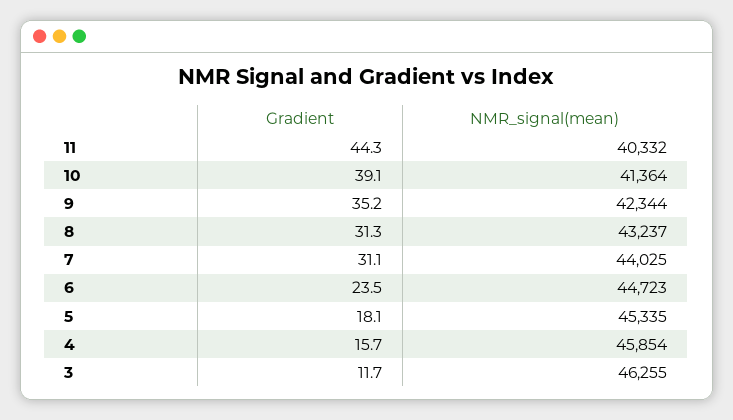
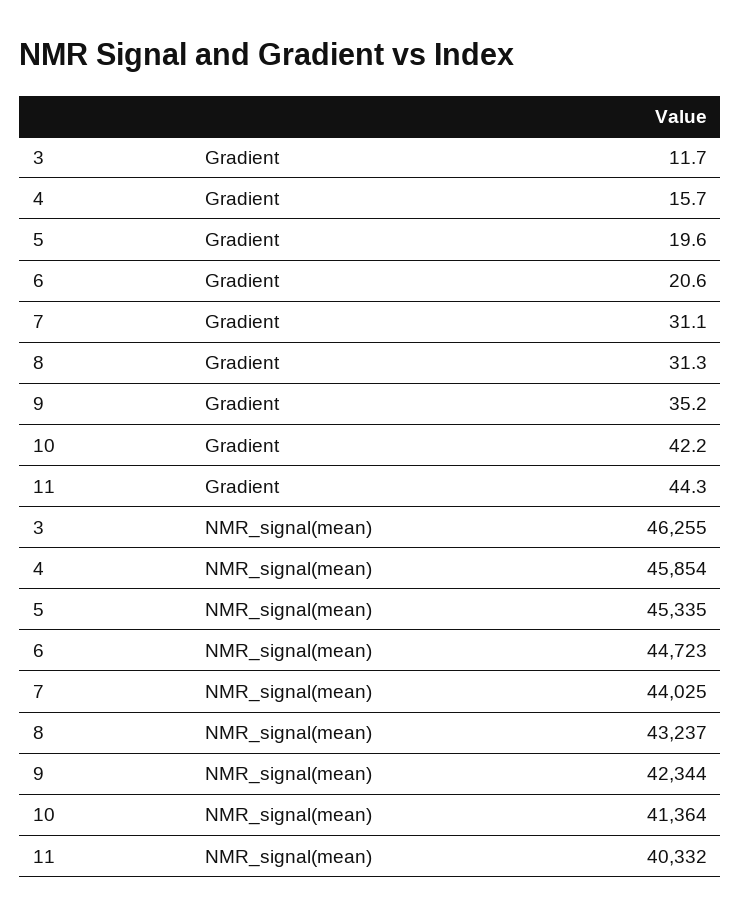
Gradient, 10: 39.1 -> 42.2
Gradient, 6: 23.5 -> 20.6
Gradient, 5: 18.1 -> 19.6

